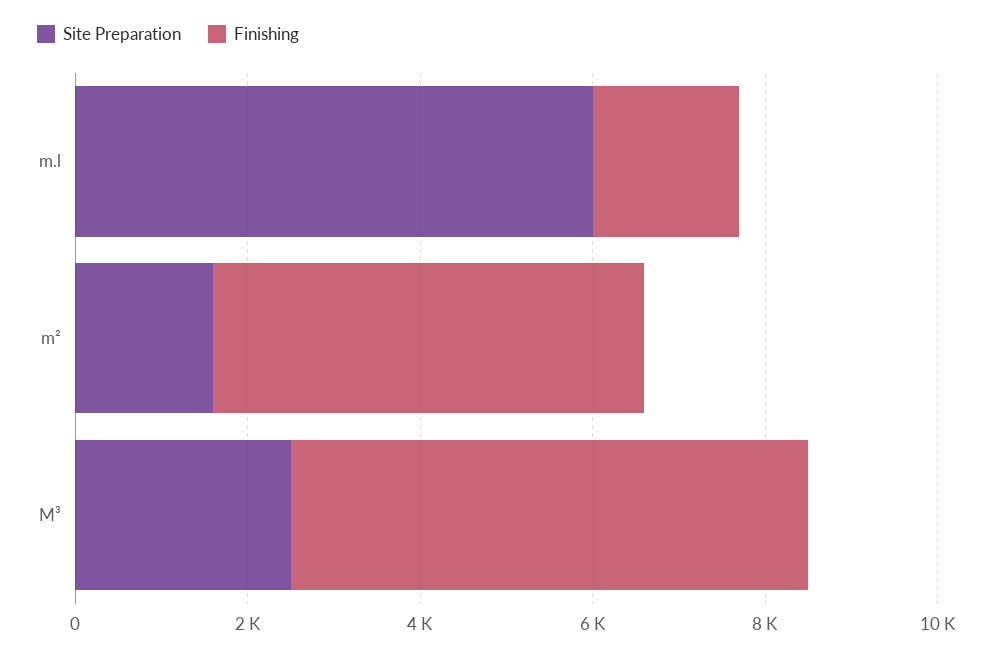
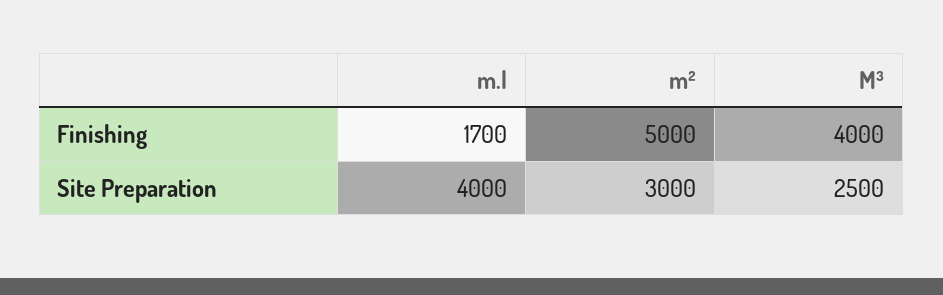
Site Preparation, m.l: 6000 -> 4000
Site Preparation, m²: 1500 -> 3000
Finishing, M³: 6000 -> 4000

